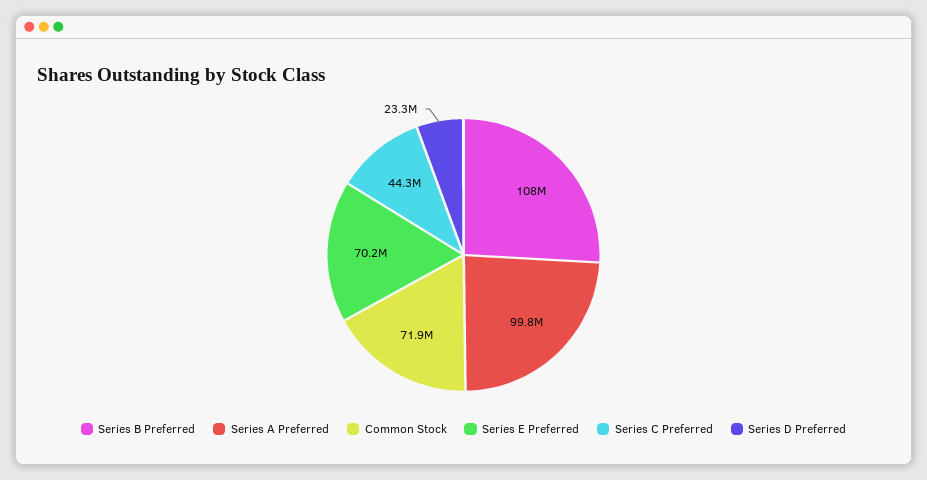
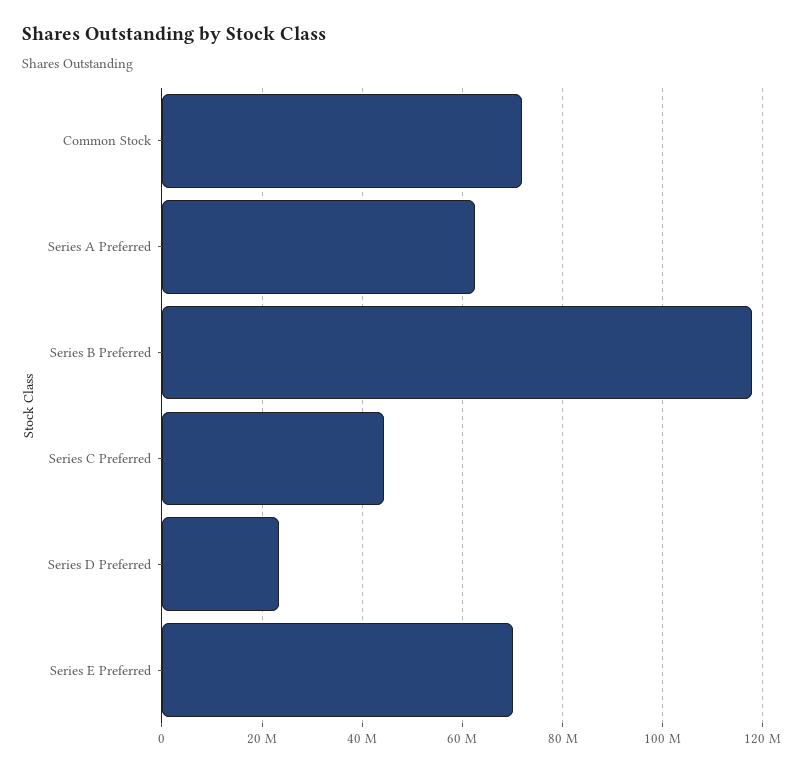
Series B Preferred: 108000000 -> 118000000
Series A Preferred: 99800000 -> 62000000

